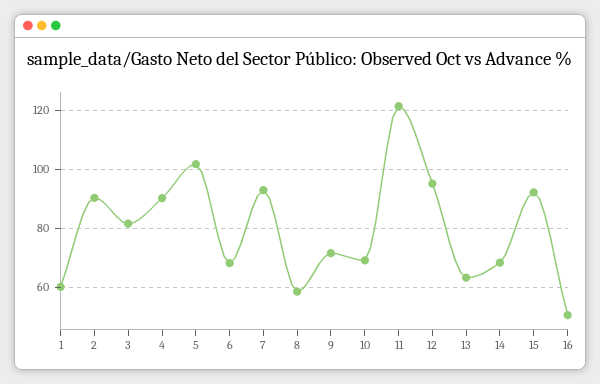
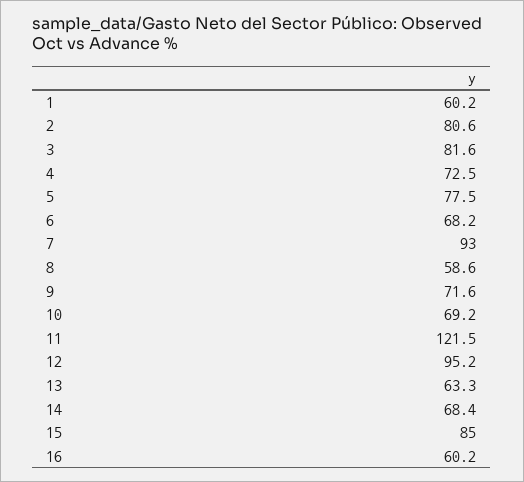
2: 90 -> 80.6
4: 90 -> 72.5
5: 102.5 -> 77.5
15: 92.5 -> 85
16: 50 -> 60.2

